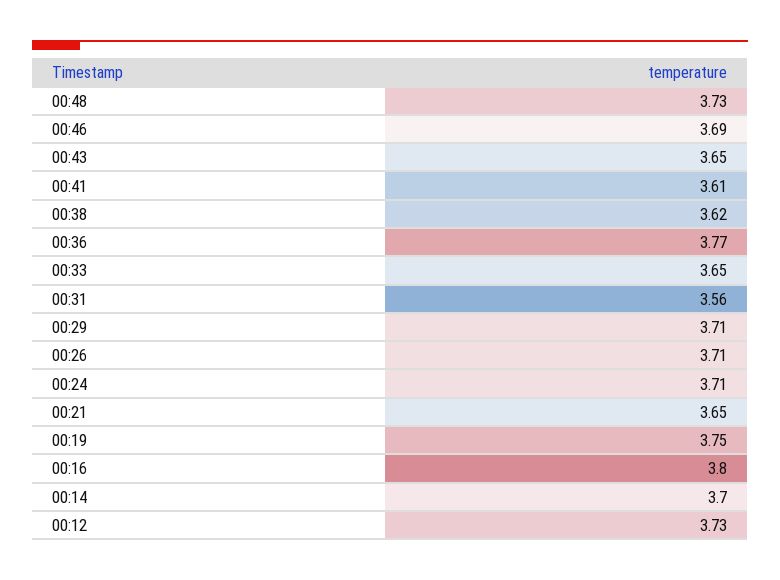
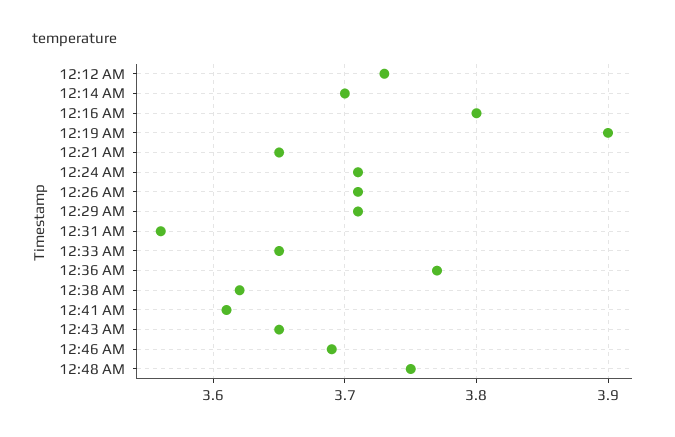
00:48: 3.73 -> 3.75
00:19: 3.75 -> 3.9

